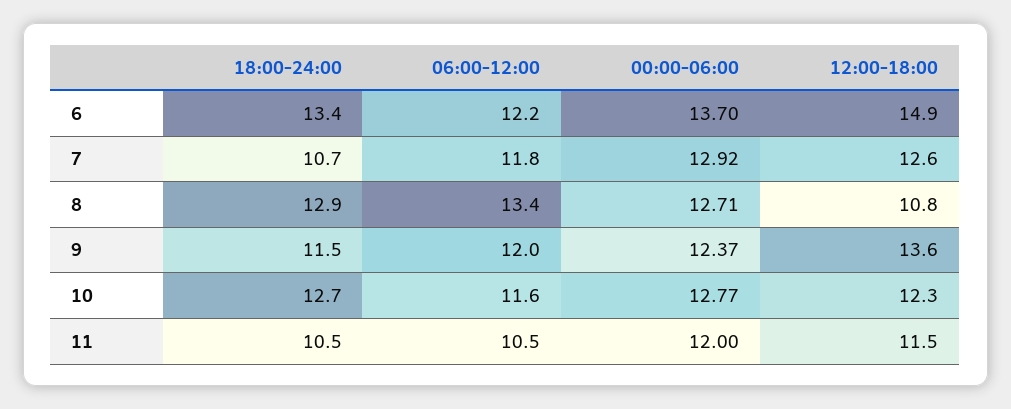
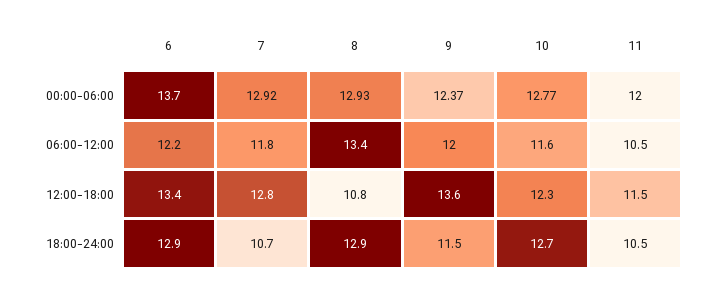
18:00-24:00, 6: 13.4 -> 12.9
12:00-18:00, 6: 14.9 -> 13.4
12:00-18:00, 7: 12.6 -> 12.8
00:00-06:00, 8: 12.71 -> 12.93

